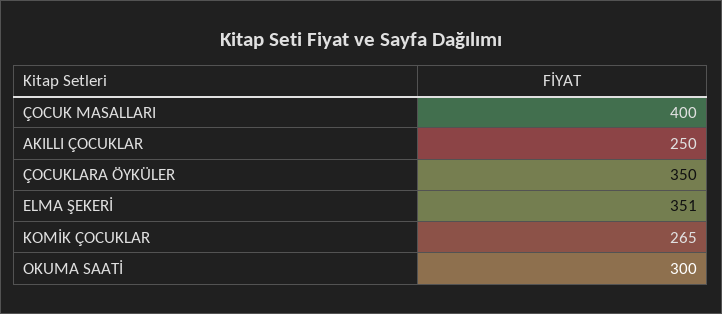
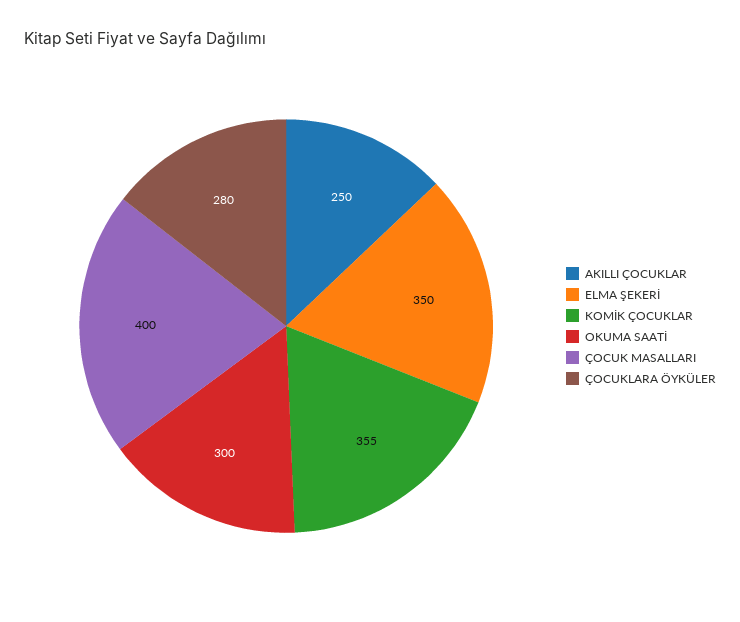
ÇOCUKLARA ÖYKÜLER: 350 -> 280
ELMA ŞEKERİ: 351 -> 350
KOMİK ÇOCUKLAR: 265 -> 355

